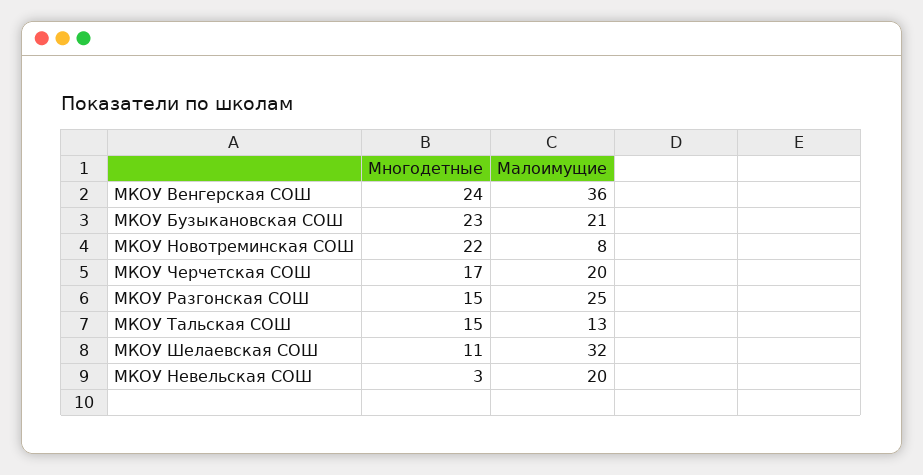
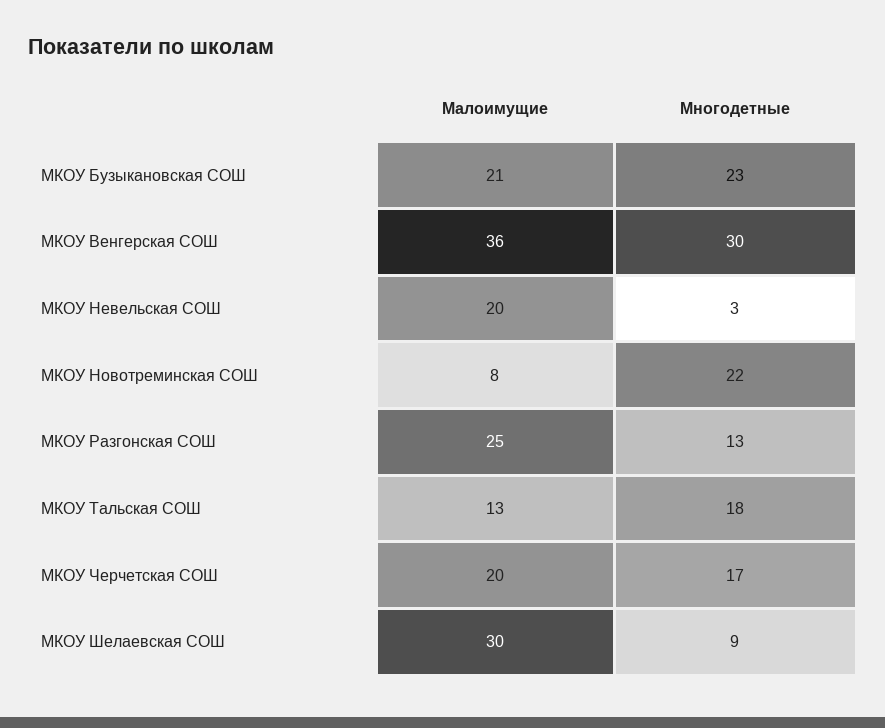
Многодетные, МКОУ Венгерская СОШ: 24 -> 30
Многодетные, МКОУ Разгонская СОШ: 15 -> 13
Многодетные, МКОУ Тальская СОШ: 15 -> 18
Многодетные, МКОУ Шелаевская СОШ: 11 -> 9
Малоимущие, МКОУ Шелаевская СОШ: 32 -> 30

